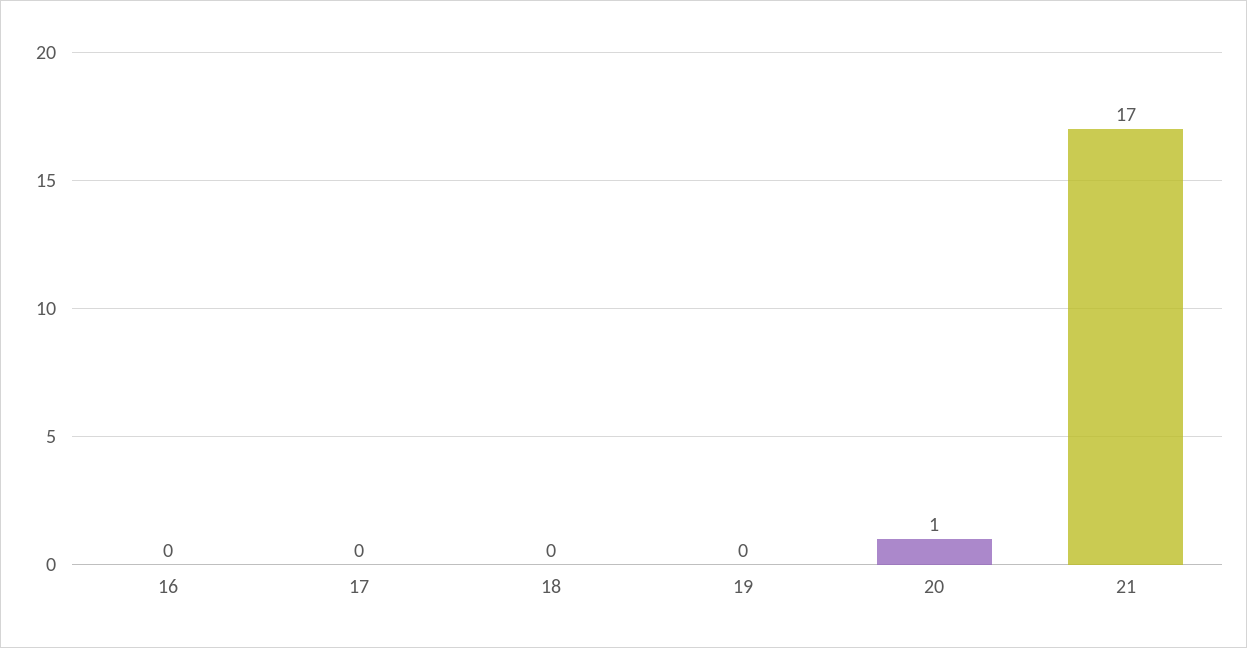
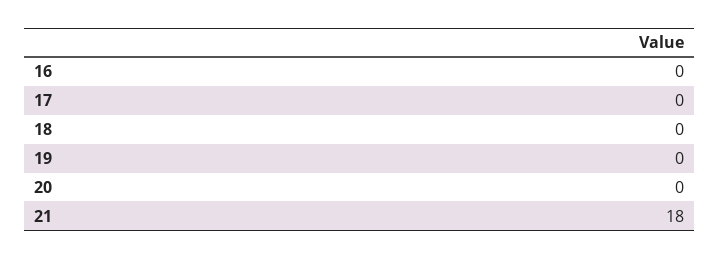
20: 1 -> 0
21: 17 -> 18

